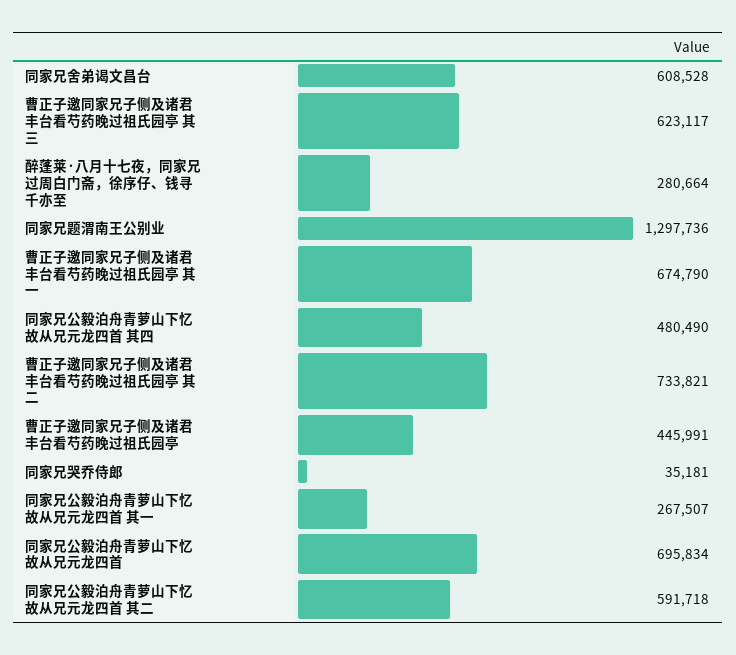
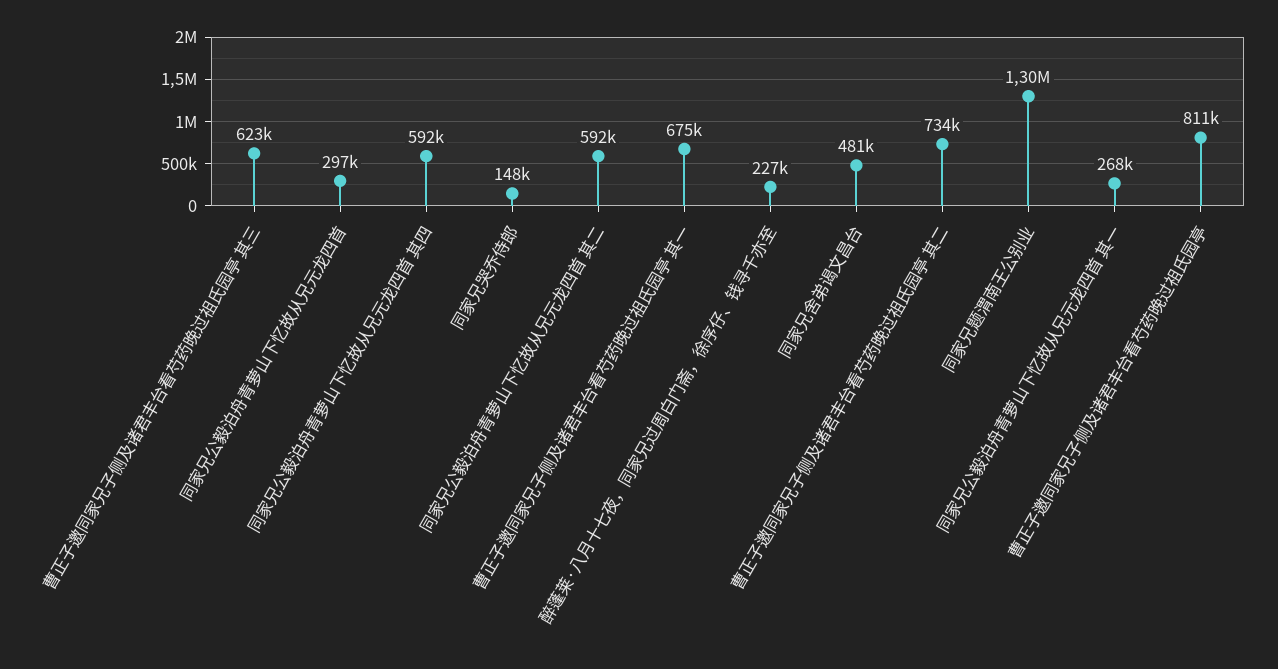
同家兄舍弟谒文昌台: 608528 -> 481000
醉蓬莱·八月十七夜，同家兄过周白门斋，徐序仔、钱寻千亦至: 280664 -> 227000
同家兄公毅泊舟青萝山下忆故从兄元龙四首 其四: 480490 -> 592000
曹正子邀同家兄子侧及诸君丰台看芍药晚过祖氏园亭: 445991 -> 811000
同家兄哭乔侍郎: 35181 -> 148000
同家兄公毅泊舟青萝山下忆故从兄元龙四首: 695834 -> 297000

